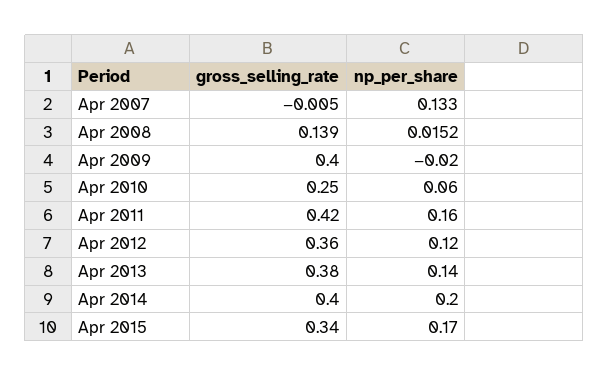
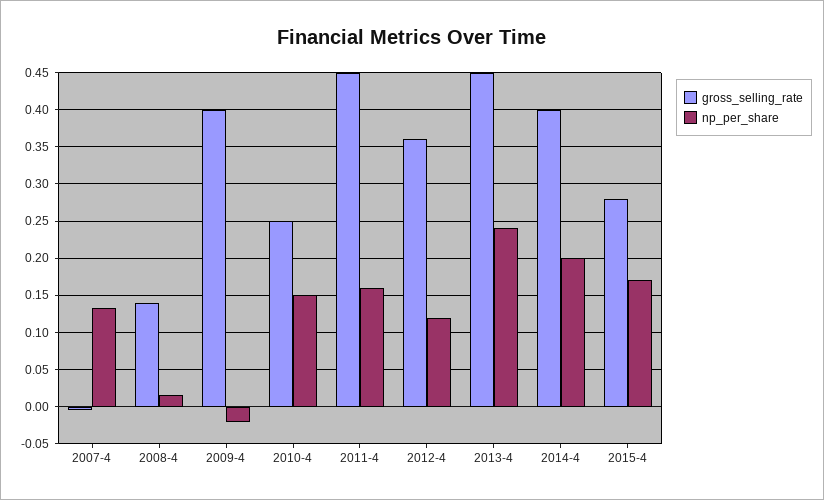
np_per_share, Apr 2010: 0.06 -> 0.15
gross_selling_rate, Apr 2011: 0.42 -> 0.45
gross_selling_rate, Apr 2013: 0.38 -> 0.45
np_per_share, Apr 2013: 0.14 -> 0.24
gross_selling_rate, Apr 2015: 0.34 -> 0.28

